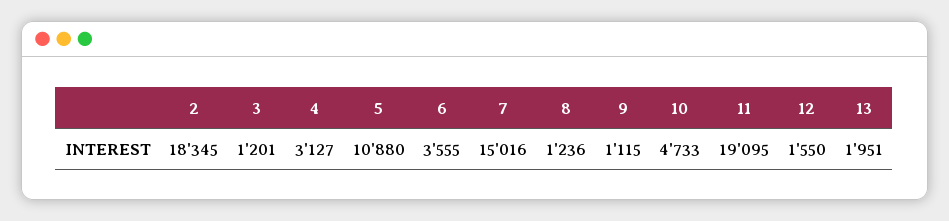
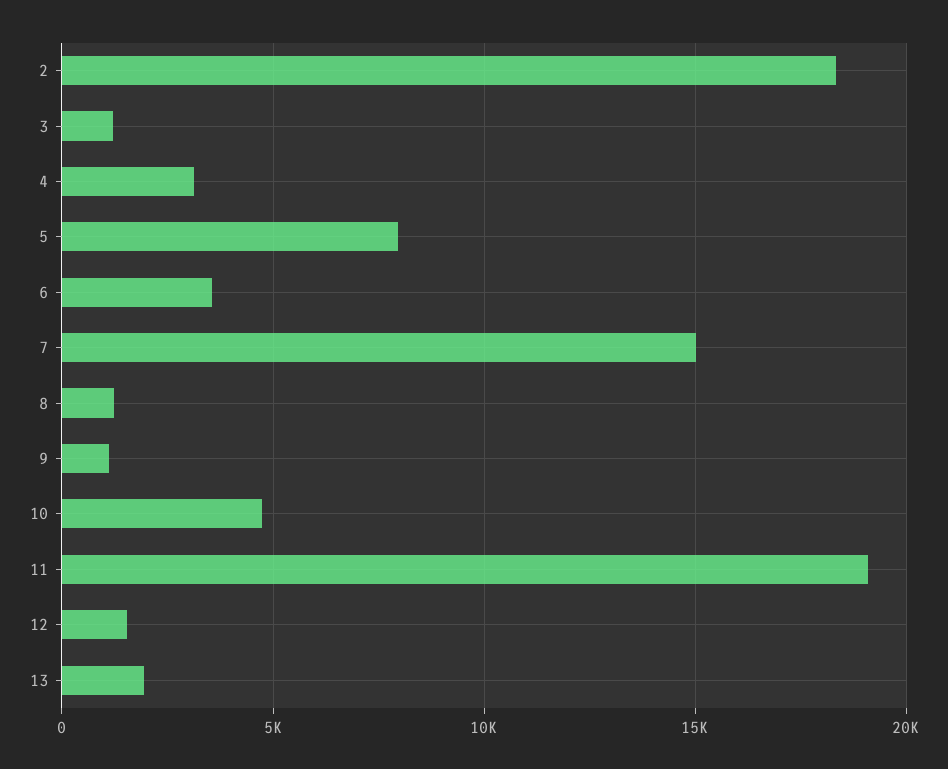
5: 10880 -> 8000

